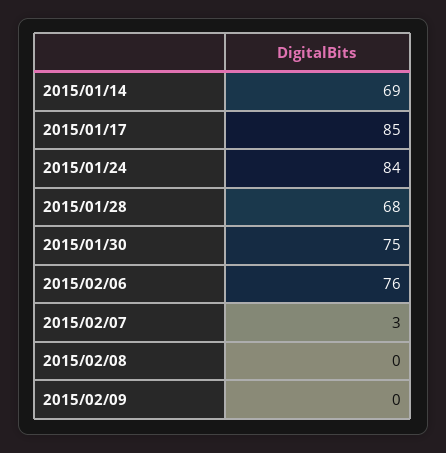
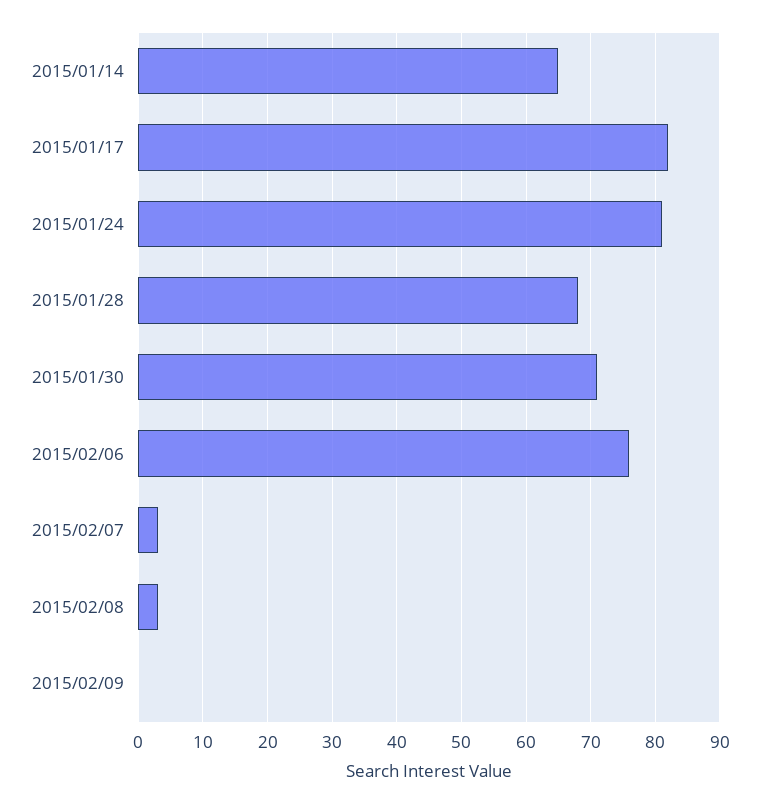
2015/01/14: 69 -> 65
2015/01/17: 85 -> 82
2015/01/24: 84 -> 81
2015/01/30: 75 -> 71
2015/02/08: 0 -> 3

